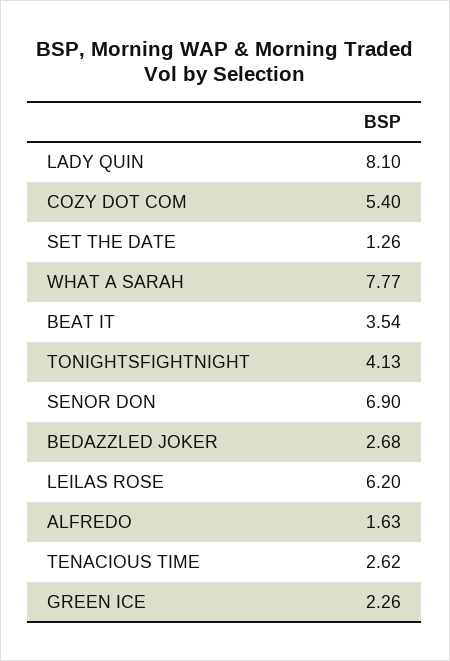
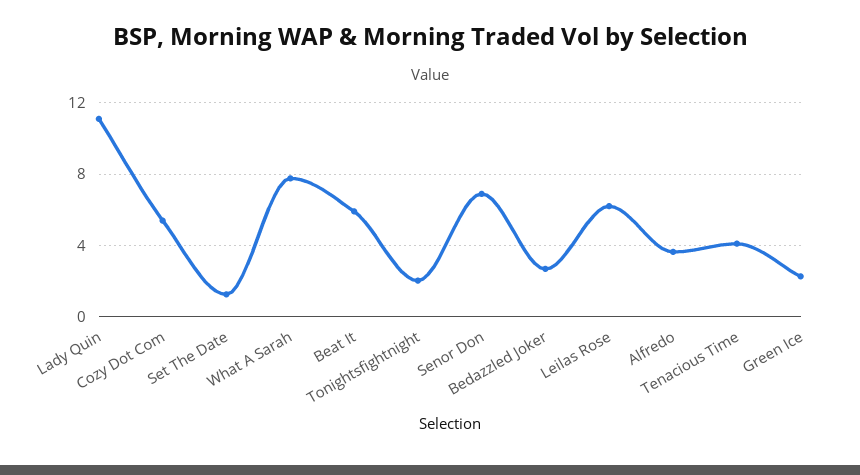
LADY QUIN: 8.1 -> 11
BEAT IT: 3.54 -> 6
TONIGHTSFIGHTNIGHT: 4.13 -> 2
ALFREDO: 1.63 -> 3.5
TENACIOUS TIME: 2.62 -> 4

